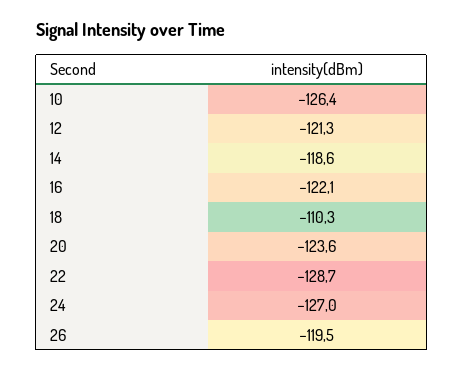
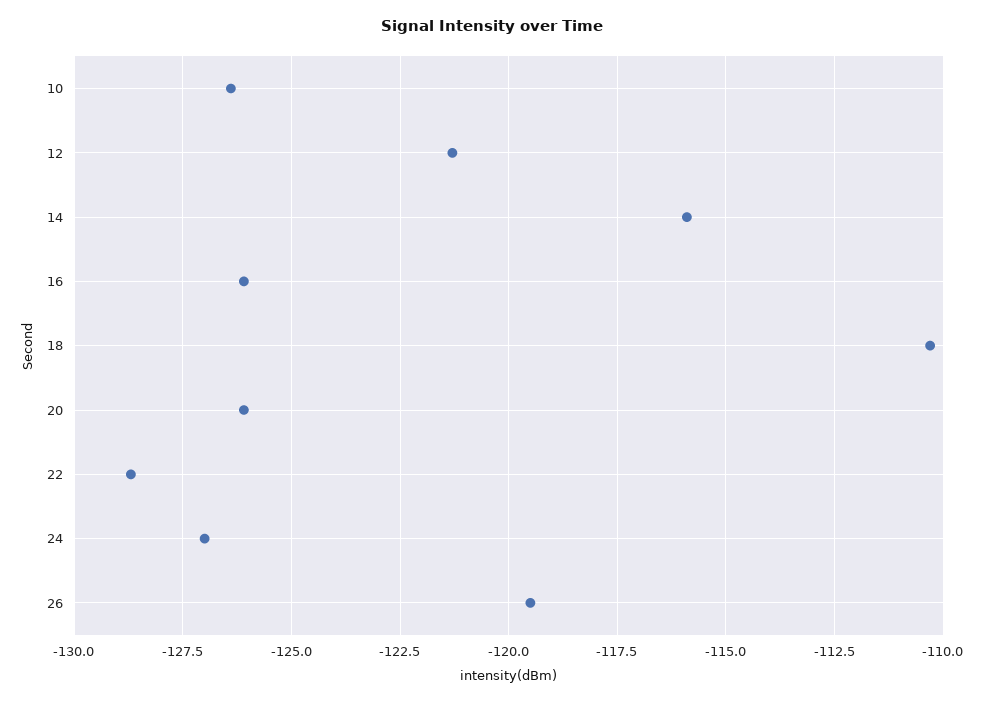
14: -118.6 -> -116
16: -122.1 -> -126
20: -123.6 -> -126

